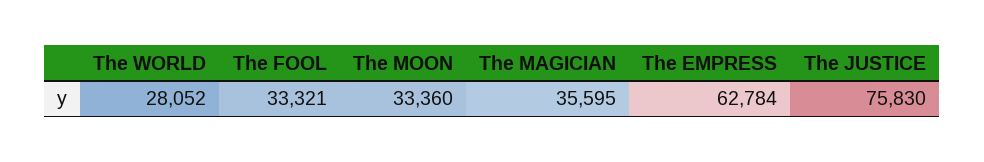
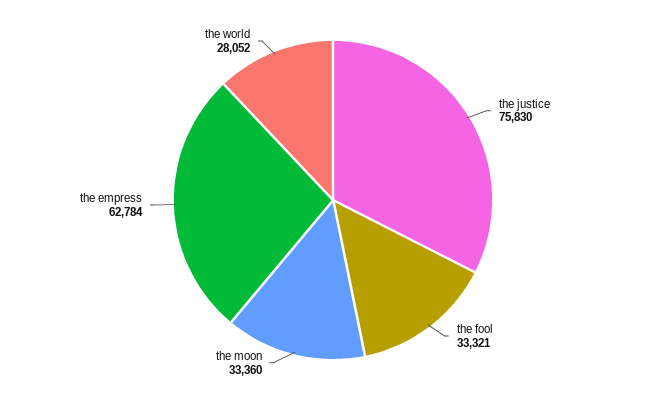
The MAGICIAN: 35595 -> none

